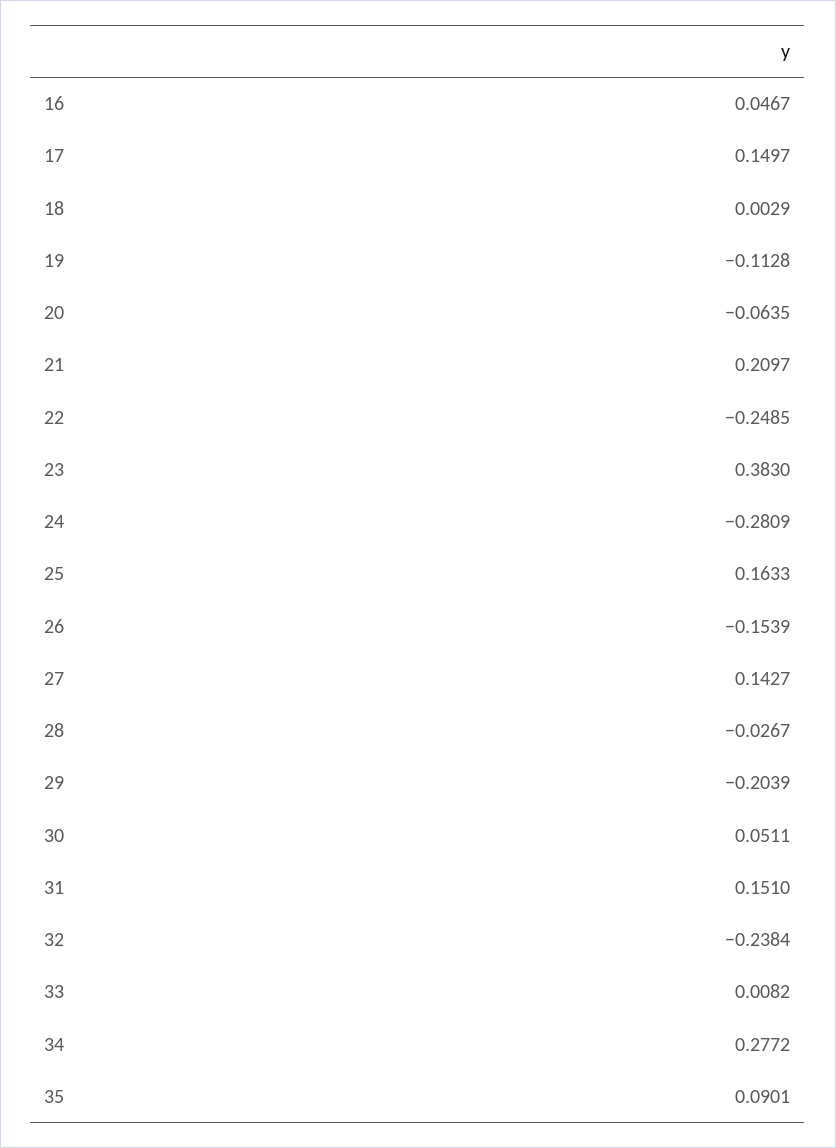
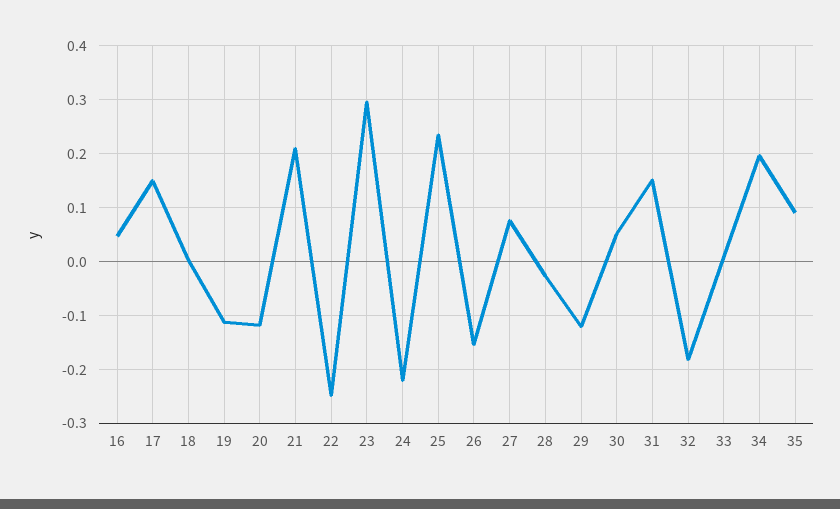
20: -0.0635 -> -0.12
23: 0.383 -> 0.3
24: -0.2809 -> -0.22
25: 0.1633 -> 0.24
27: 0.1427 -> 0.08
29: -0.2039 -> -0.12
32: -0.2384 -> -0.18
34: 0.2772 -> 0.2

